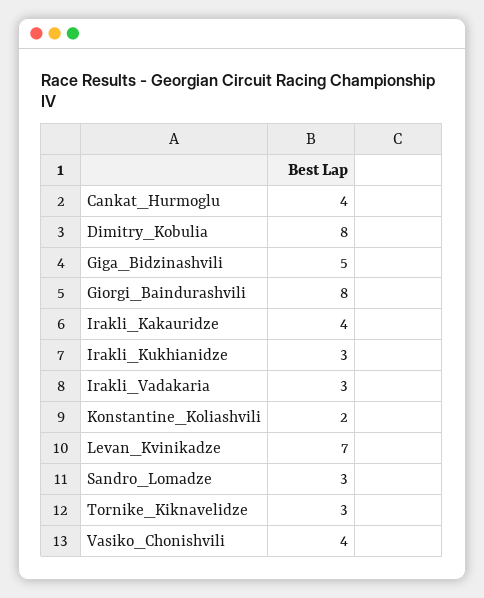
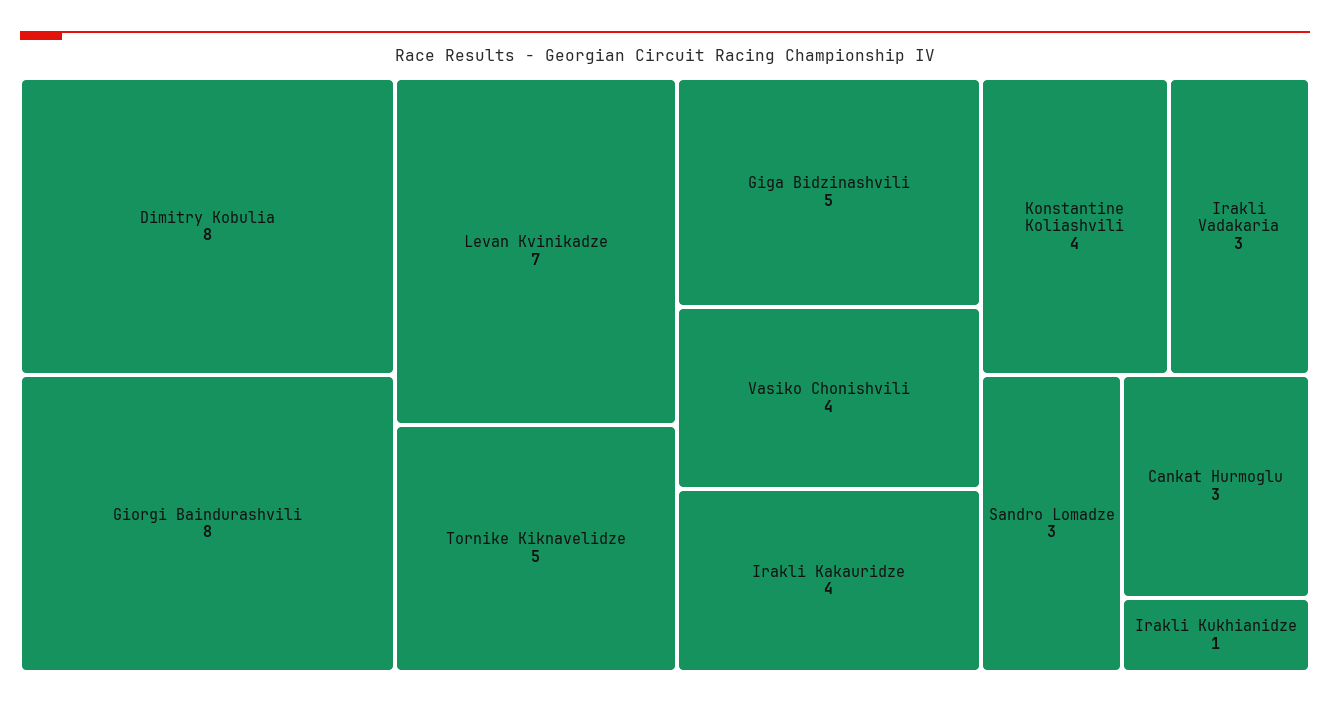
Cankat_Hurmoglu: 4 -> 3
Irakli_Kukhianidze: 3 -> 1
Konstantine_Koliashvili: 2 -> 4
Tornike_Kiknavelidze: 3 -> 5

